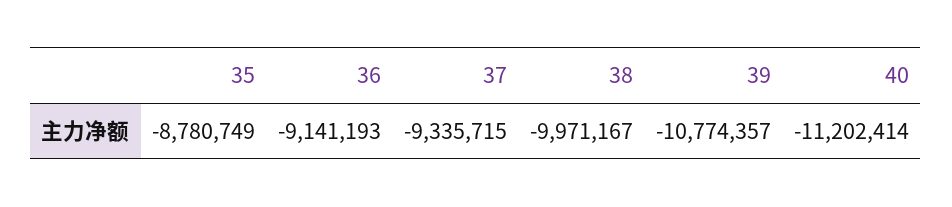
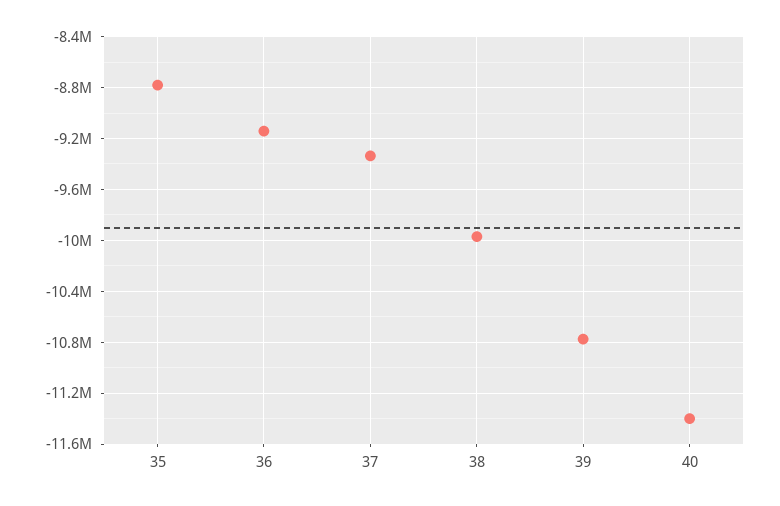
40: -11202414 -> -11400000

